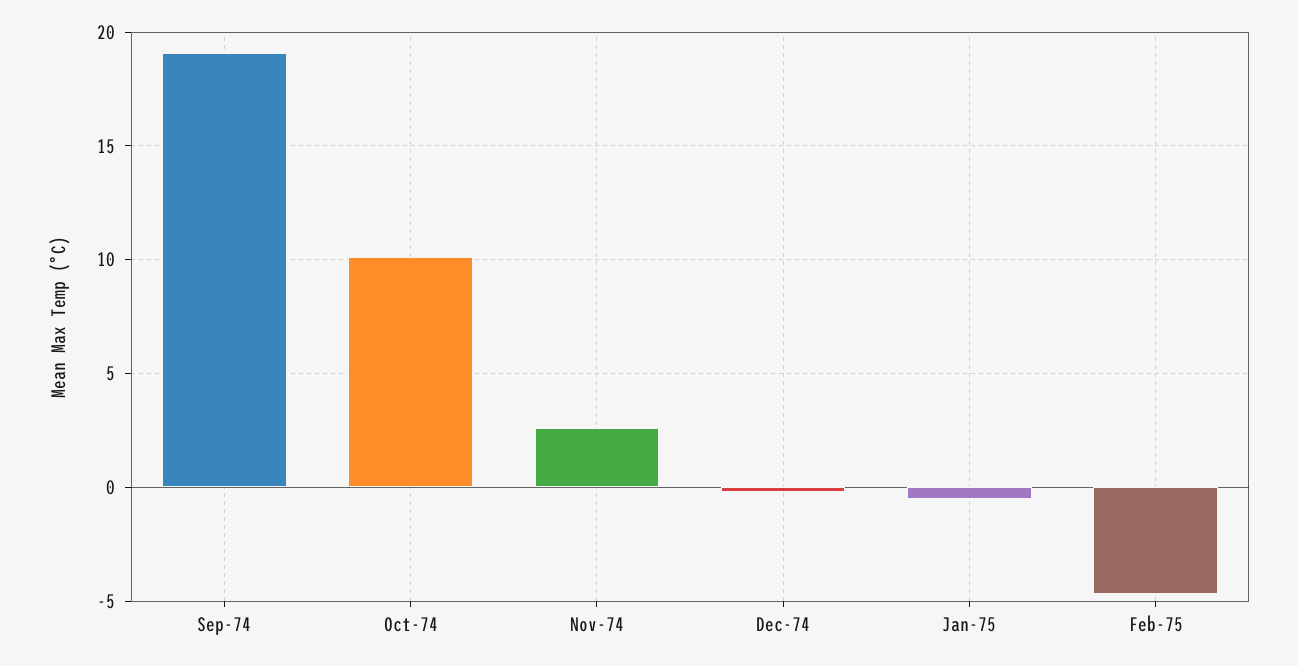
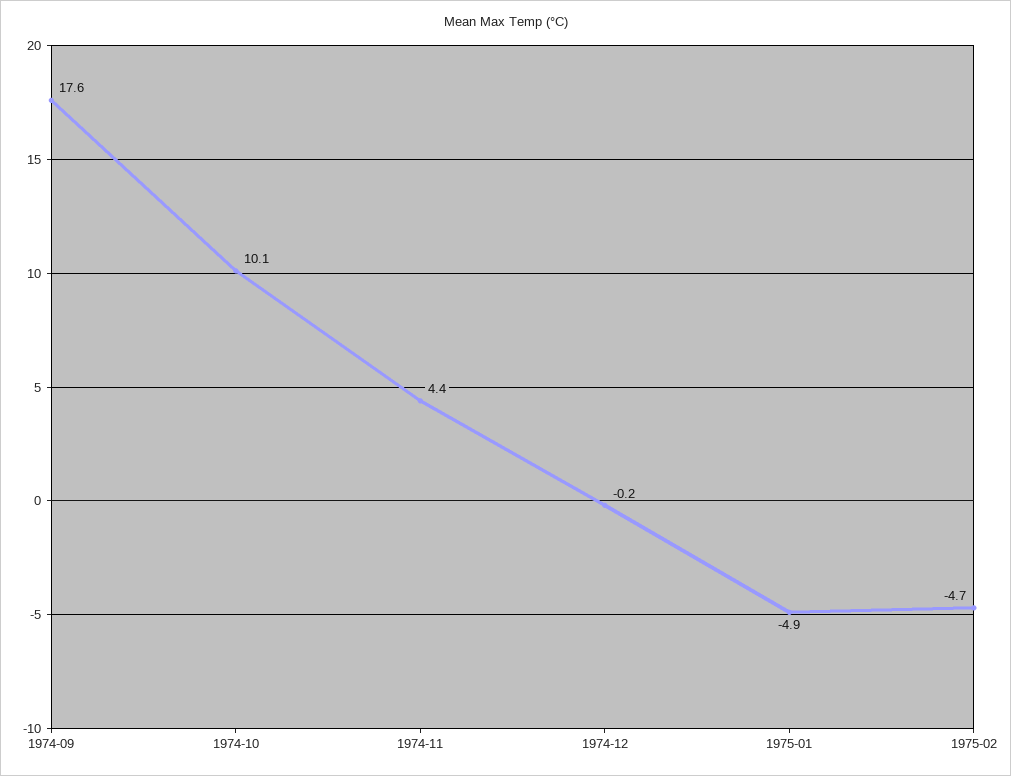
Sep-74: 19 -> 17.6
Nov-74: 2.5 -> 4.4
Jan-75: -0.5 -> -4.9

